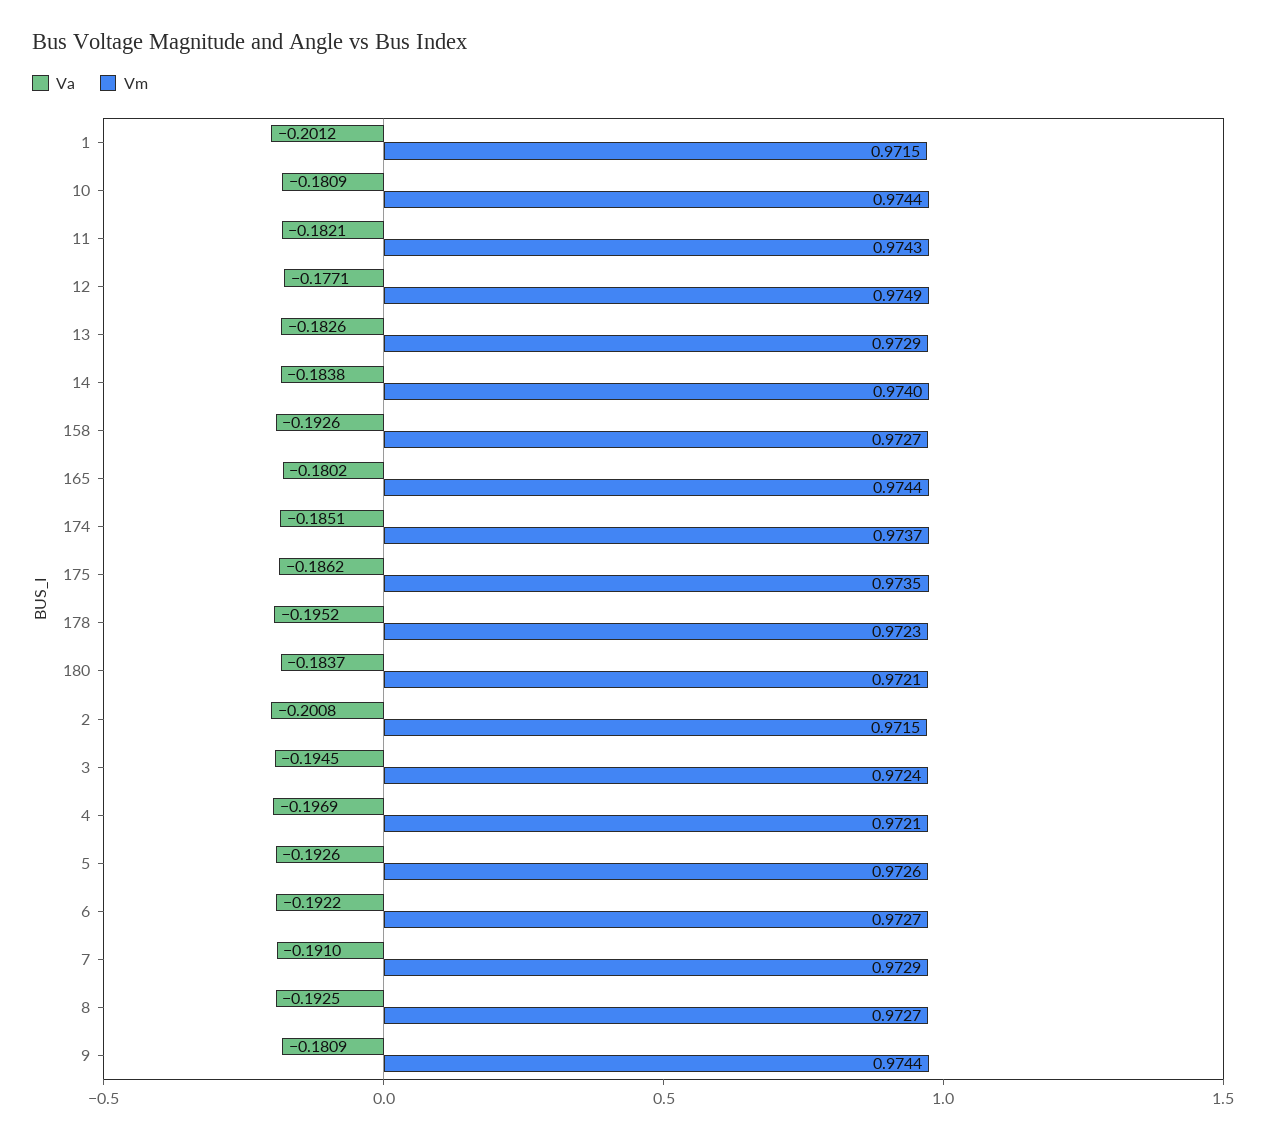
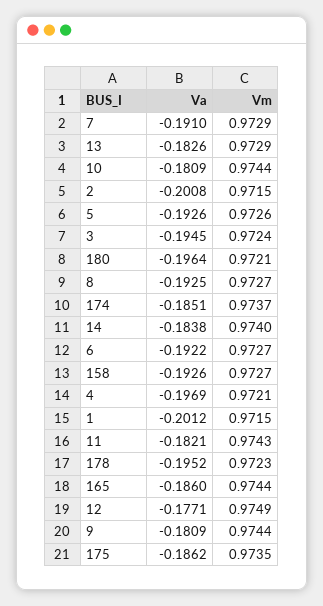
Va, 165: -0.1802 -> -0.186
Va, 180: -0.1837 -> -0.1964

